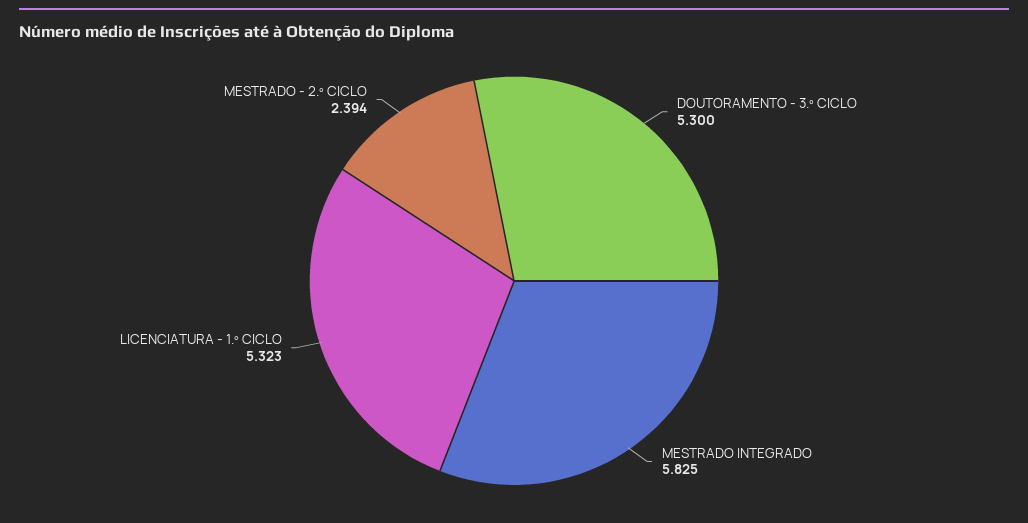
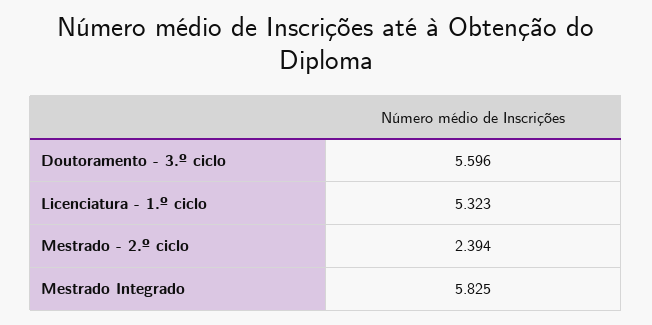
DOUTORAMENTO - 3.º CICLO: 5.3 -> 5.596

